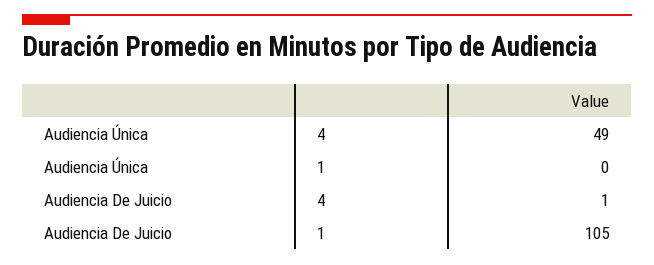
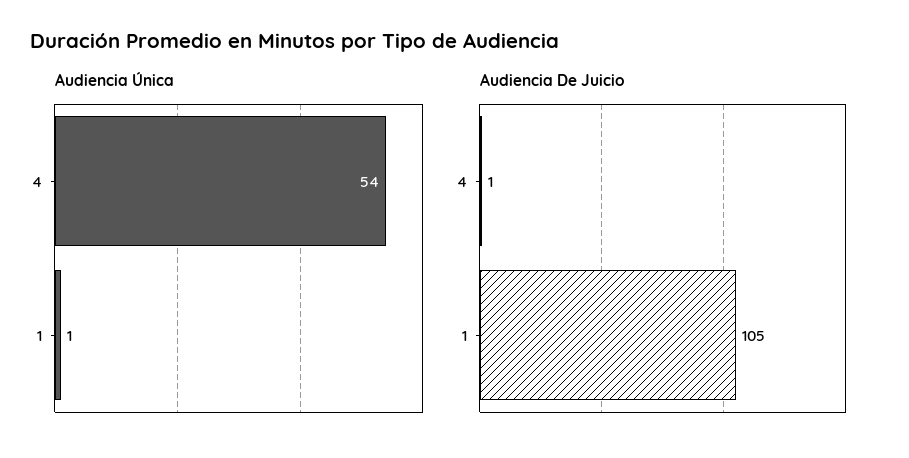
Audiencia Única, 4: 49 -> 54
Audiencia Única, 1: 0 -> 1

